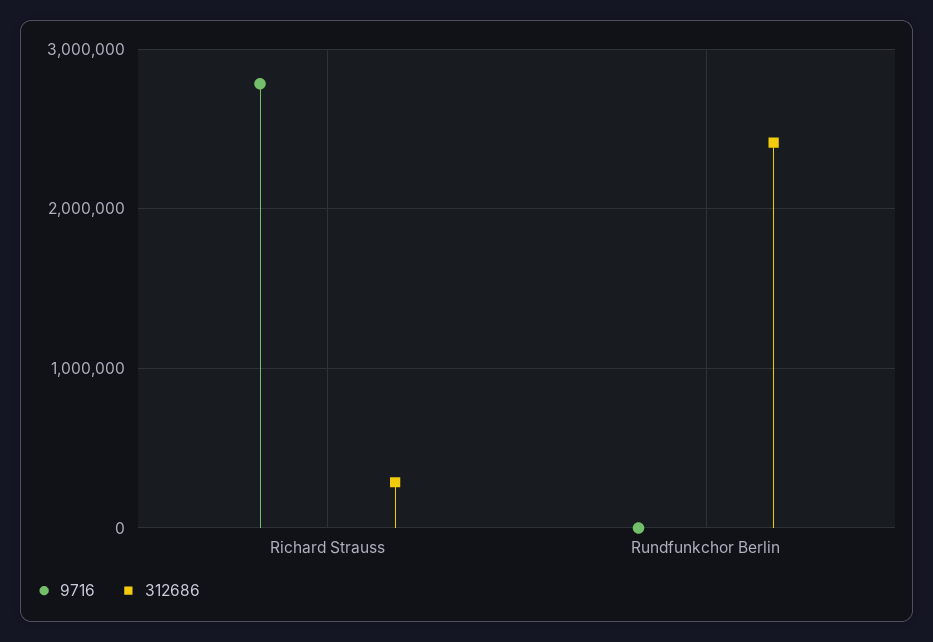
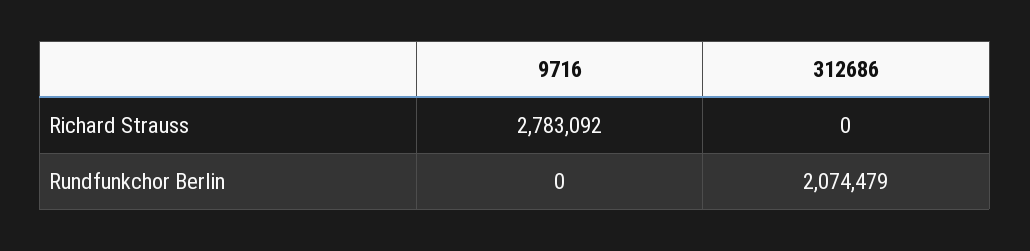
312686, Richard Strauss: 300000 -> 0
312686, Rundfunkchor Berlin: 2400000 -> 2074479

